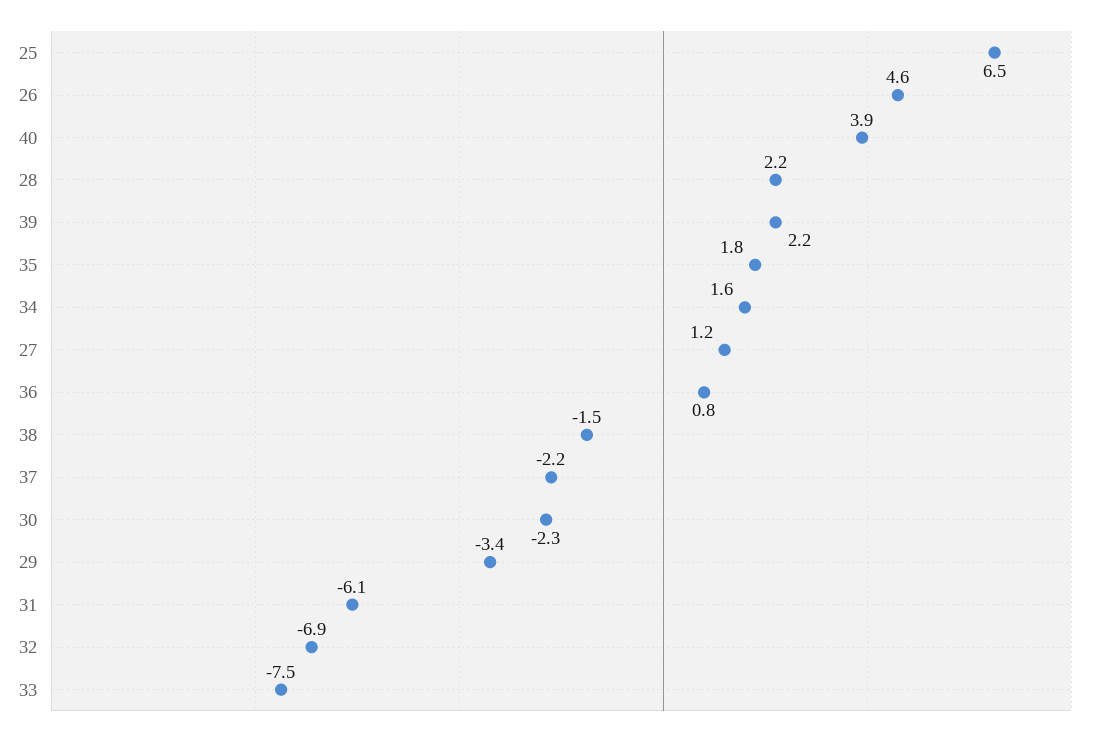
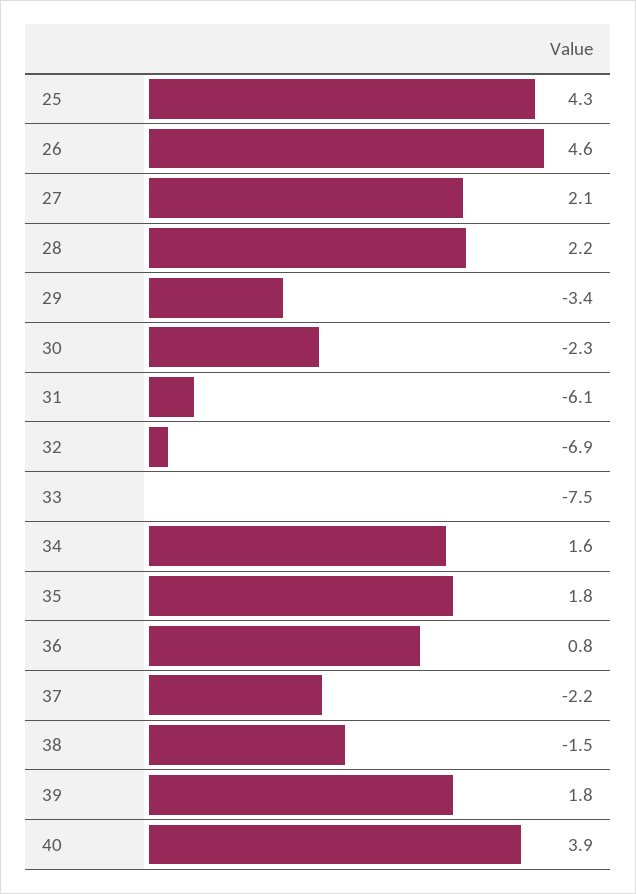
25: 6.5 -> 4.3
39: 2.2 -> 1.8
27: 1.2 -> 2.1

